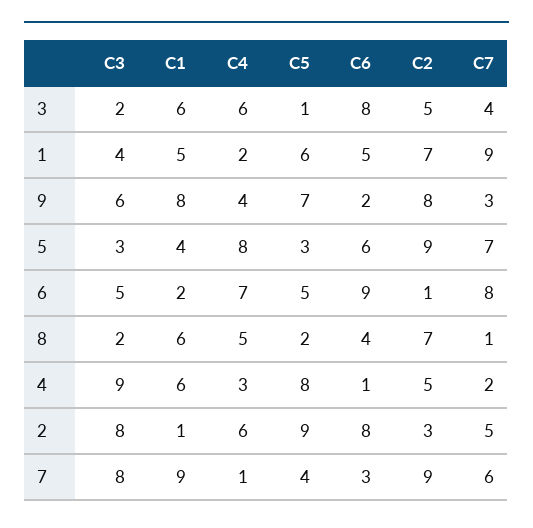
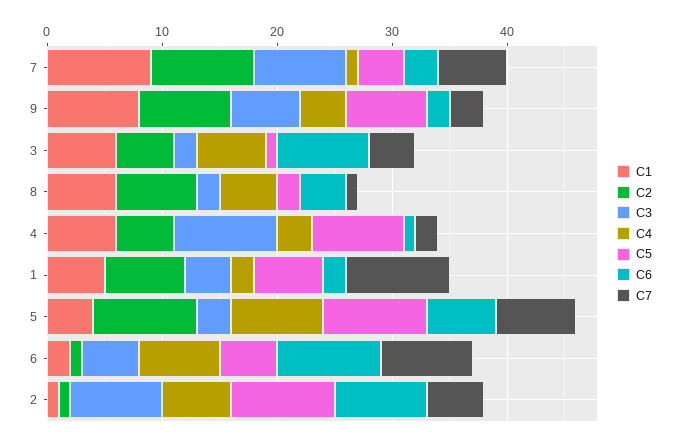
C6, 1: 5 -> 2
C5, 5: 3 -> 9
C2, 2: 3 -> 1

